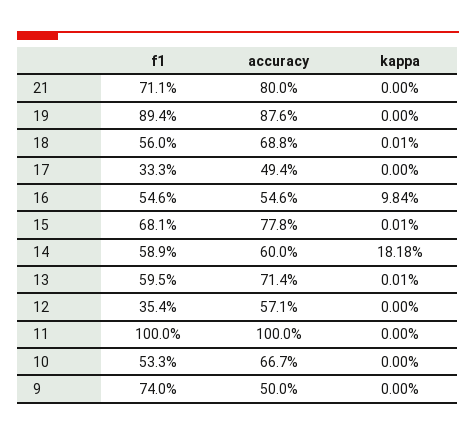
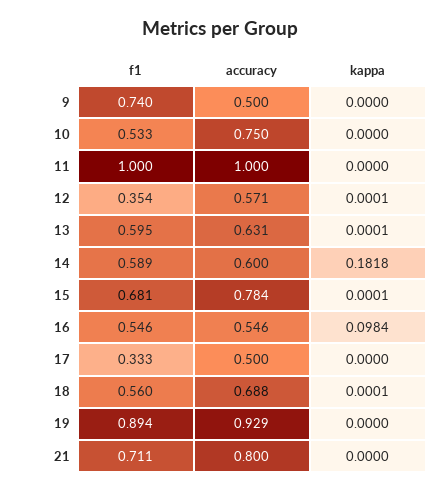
accuracy, 19: 0.876 -> 0.929
accuracy, 17: 0.494 -> 0.5
accuracy, 15: 0.778 -> 0.784
accuracy, 13: 0.714 -> 0.631
kappa, 12: 0 -> 0.0001
accuracy, 10: 0.667 -> 0.75

